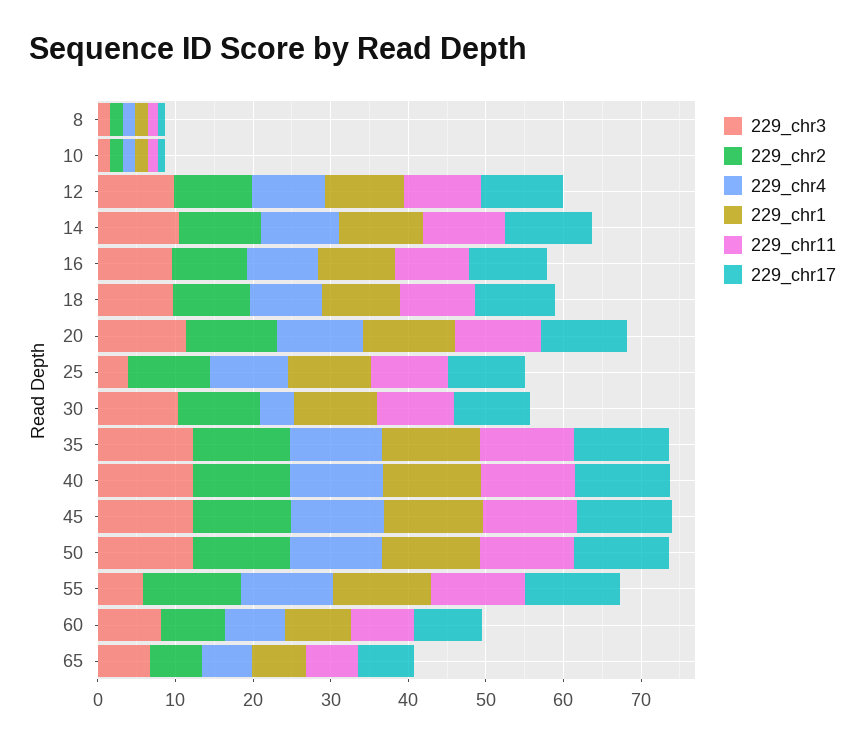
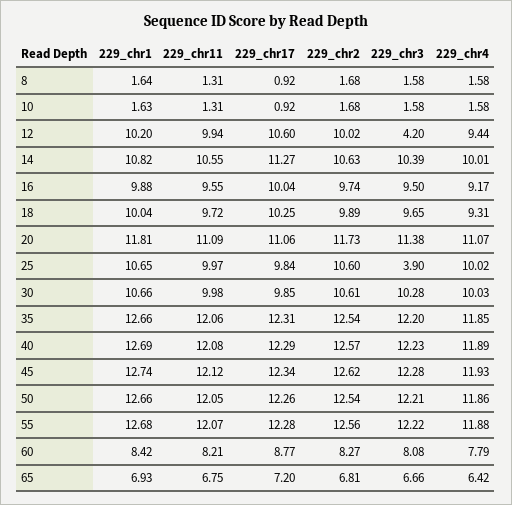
229_chr3, 12: 10 -> 4.2
229_chr4, 30: 4 -> 10.03
229_chr3, 55: 6 -> 12.22

